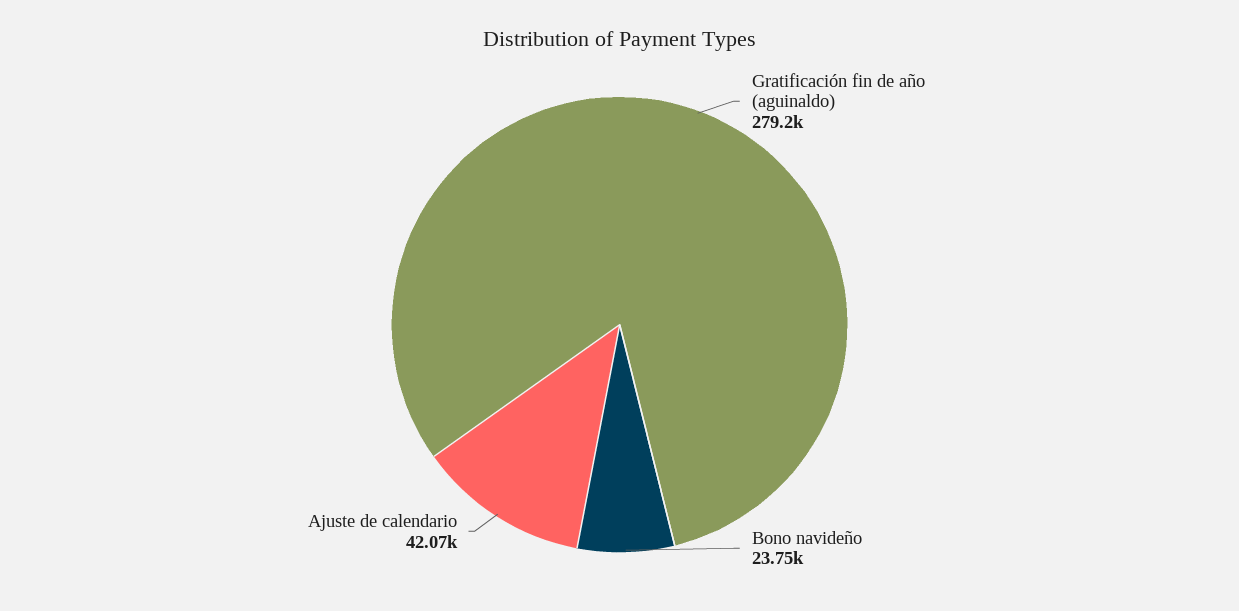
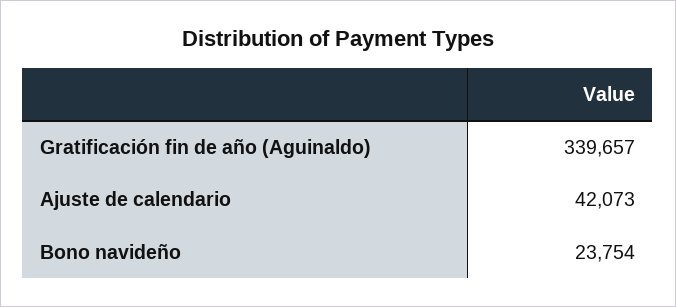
Gratificación fin de año (aguinaldo): 279200 -> 339657

